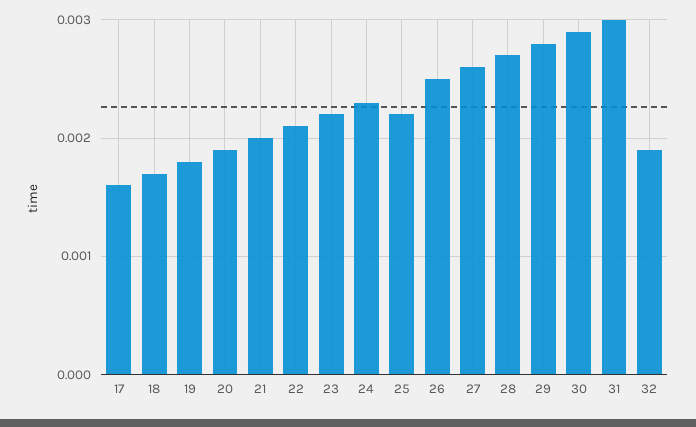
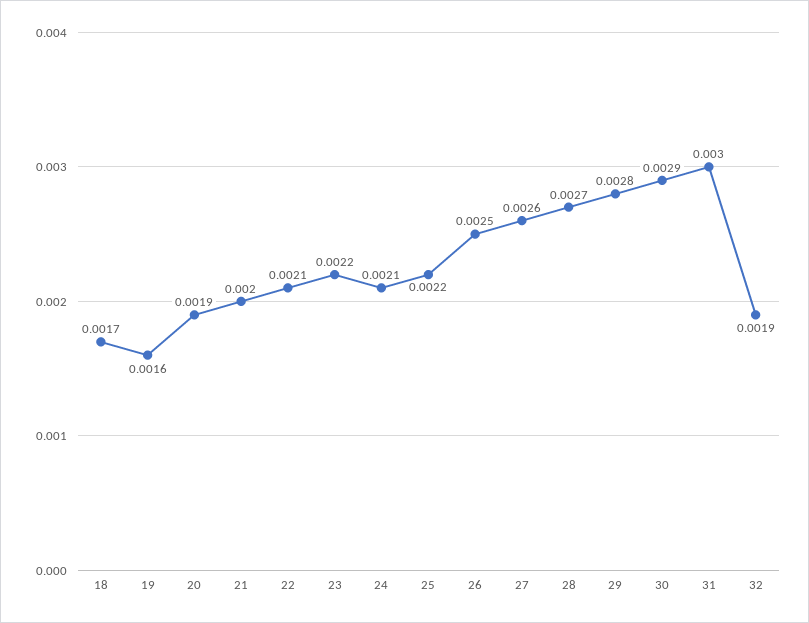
17: 0.0016 -> none
19: 0.0018 -> 0.0016
24: 0.0023 -> 0.0021

